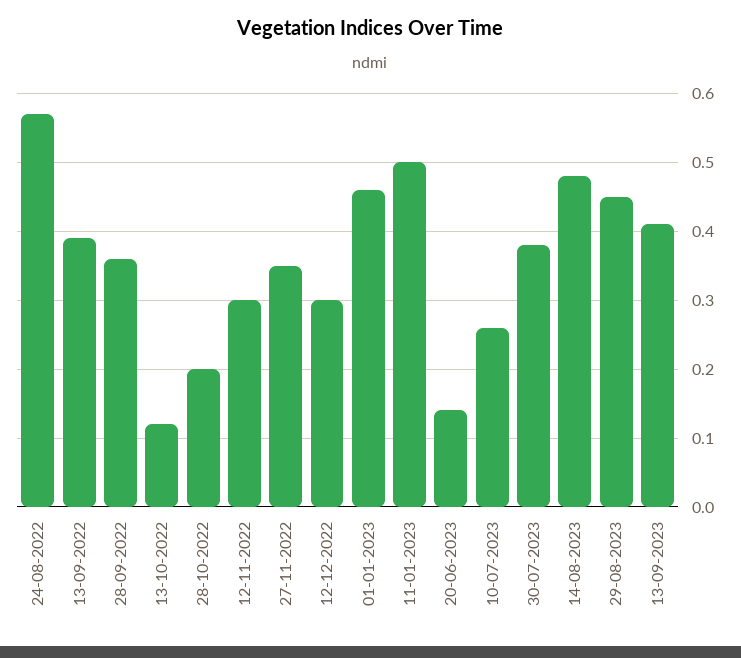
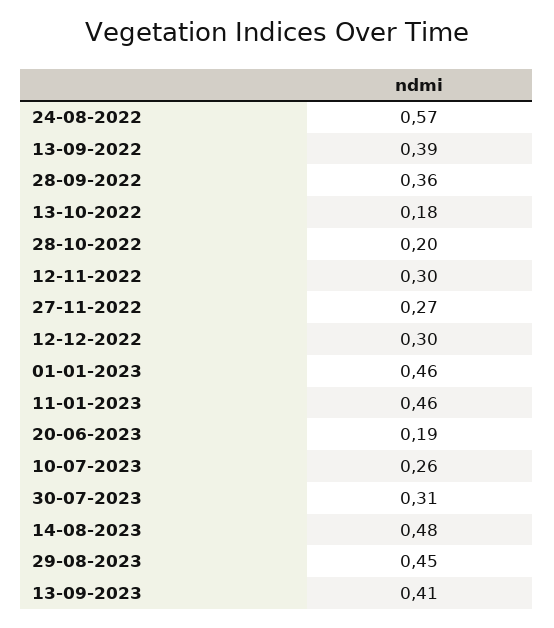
13-10-2022: 0.12 -> 0.18
27-11-2022: 0.35 -> 0.27
11-01-2023: 0.5 -> 0.46
20-06-2023: 0.14 -> 0.19
30-07-2023: 0.38 -> 0.31

